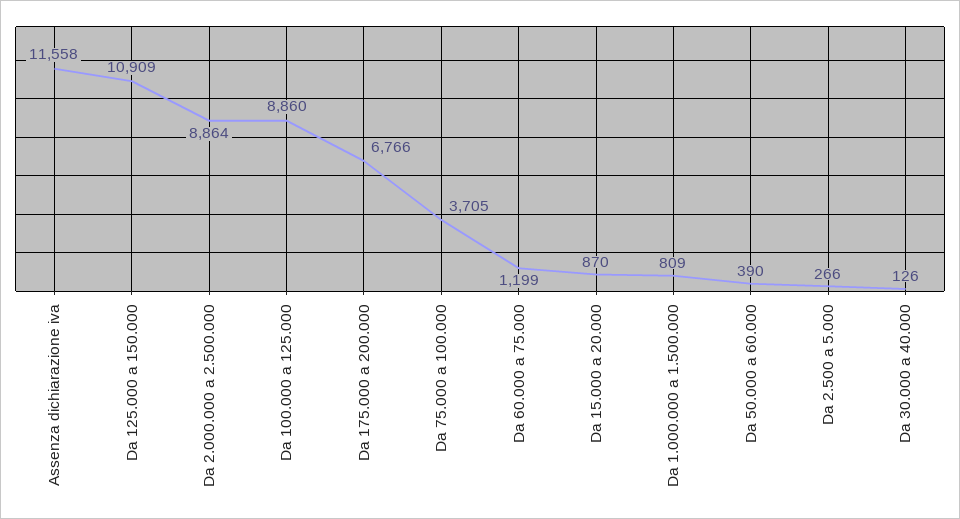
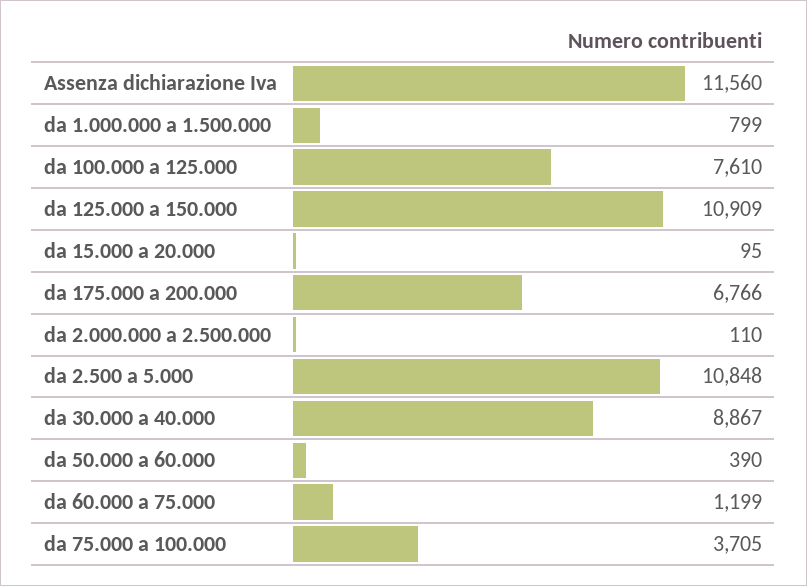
Assenza dichiarazione iva: 11558 -> 11560
Da 2.000.000 a 2.500.000: 8864 -> 110
Da 100.000 a 125.000: 8860 -> 7610
Da 15.000 a 20.000: 870 -> 95
Da 1.000.000 a 1.500.000: 809 -> 799
Da 2.500 a 5.000: 266 -> 10848
Da 30.000 a 40.000: 126 -> 8867

